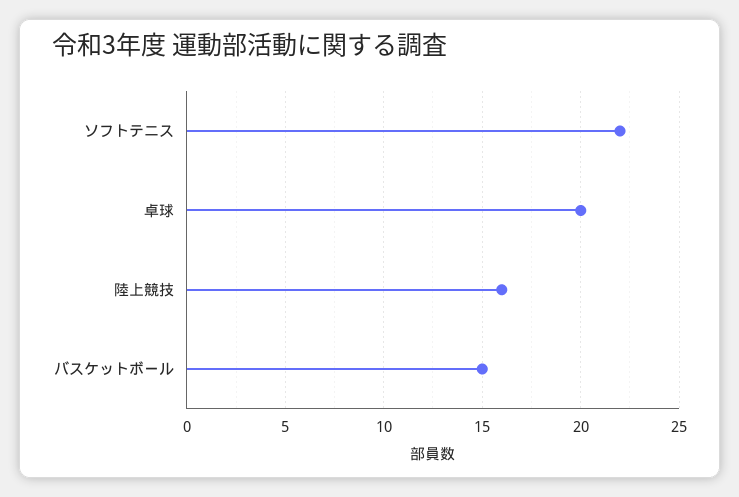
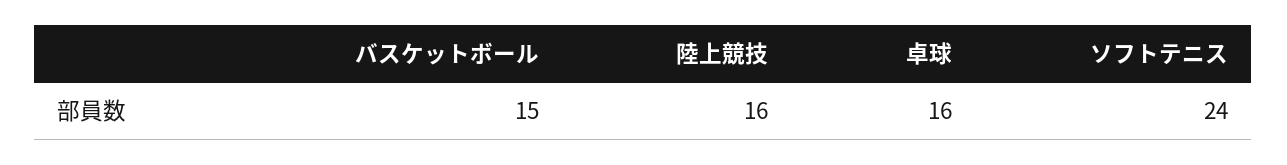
ソフトテニス: 22 -> 24
卓球: 20 -> 16

